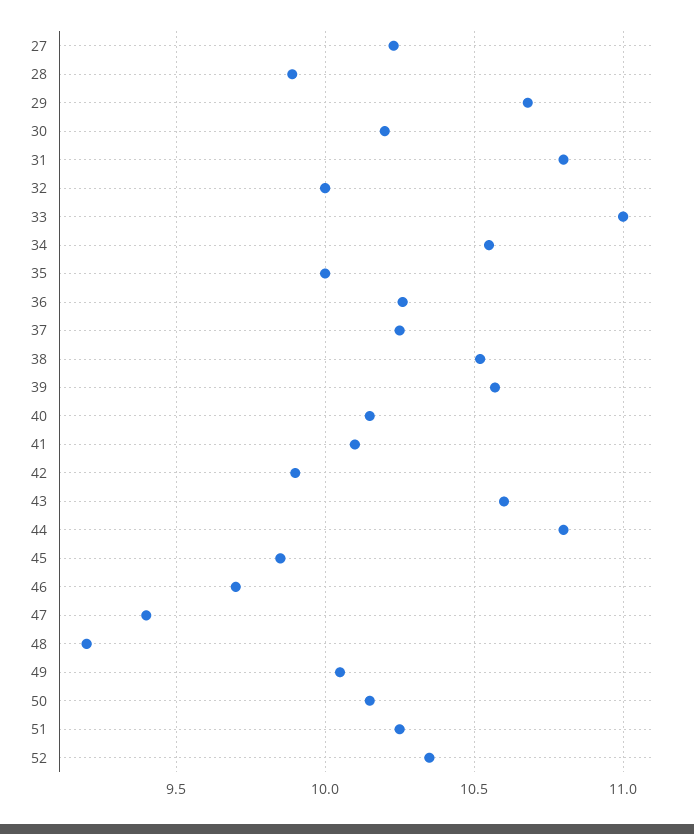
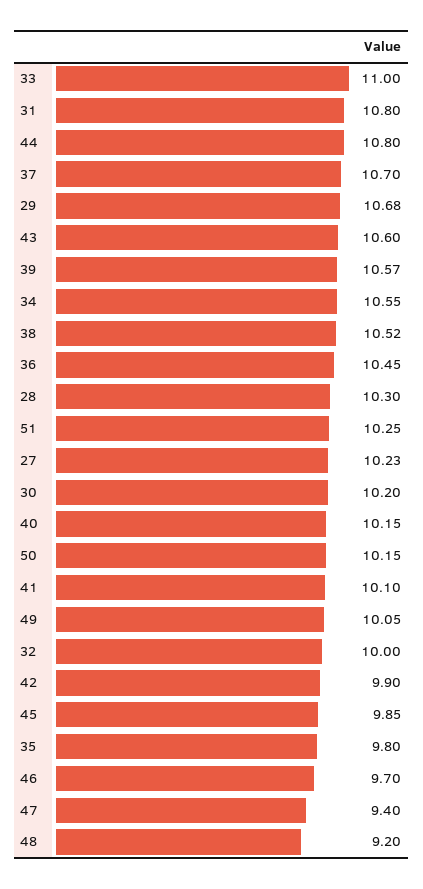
28: 9.9 -> 10.3
35: 10 -> 9.8
36: 10.25 -> 10.45
37: 10.25 -> 10.7
52: 10.35 -> none

